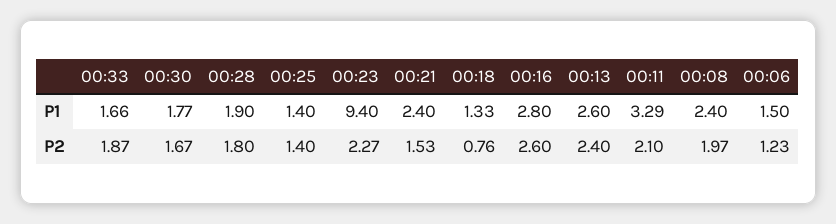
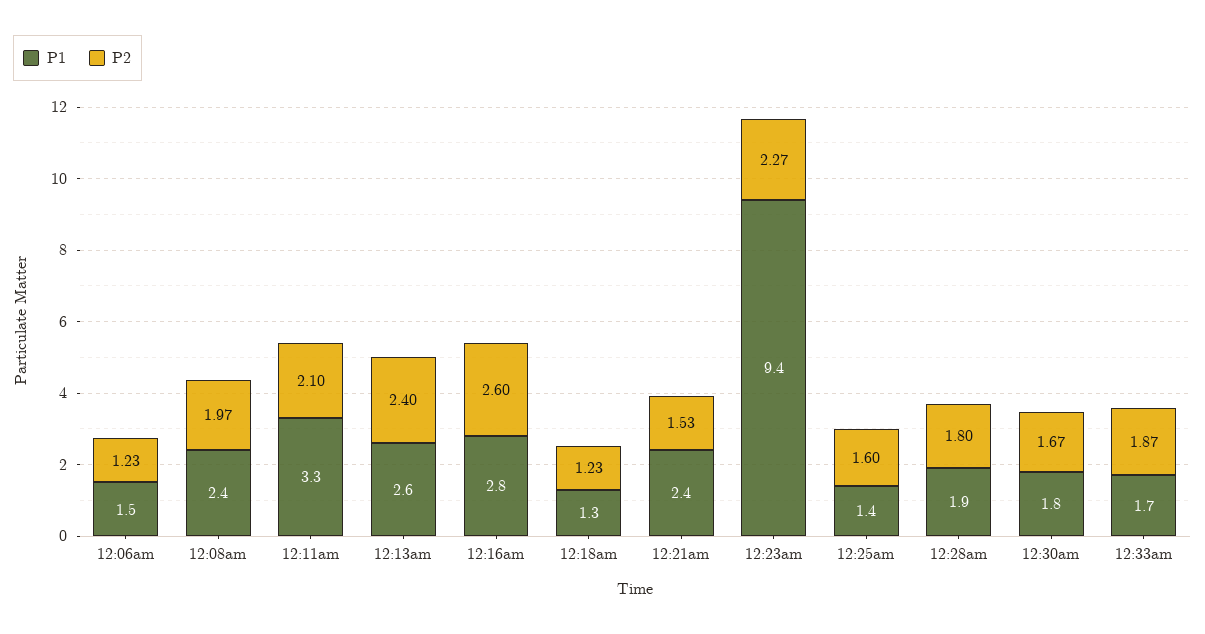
P2, 00:25: 1.4 -> 1.6
P2, 00:18: 0.76 -> 1.23

